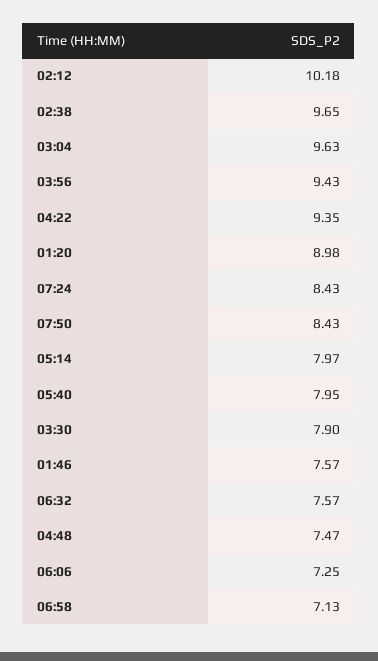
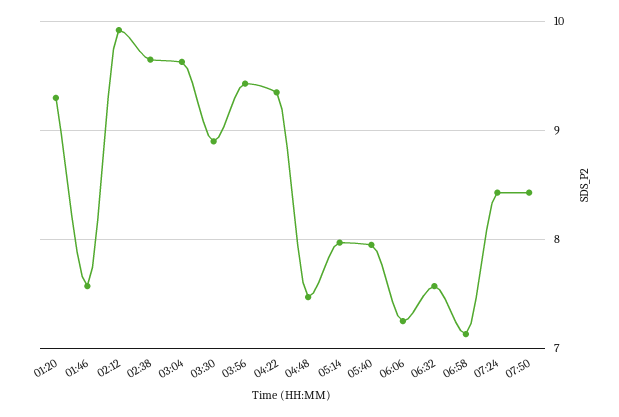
02:12: 10.18 -> 9.9
01:20: 8.98 -> 9.3
03:30: 7.9 -> 8.9

